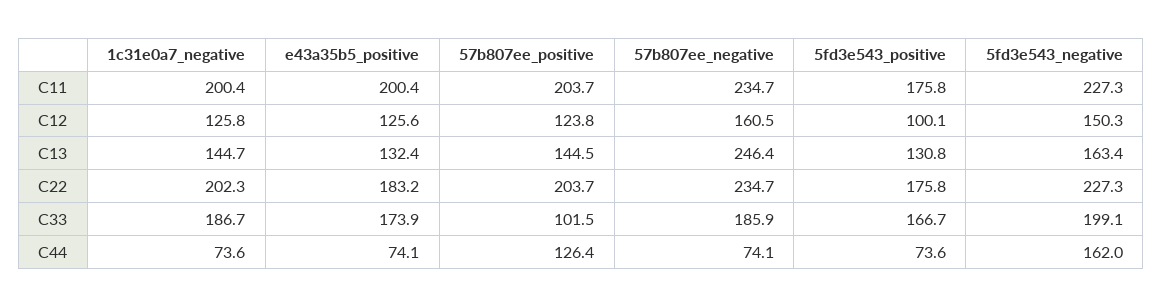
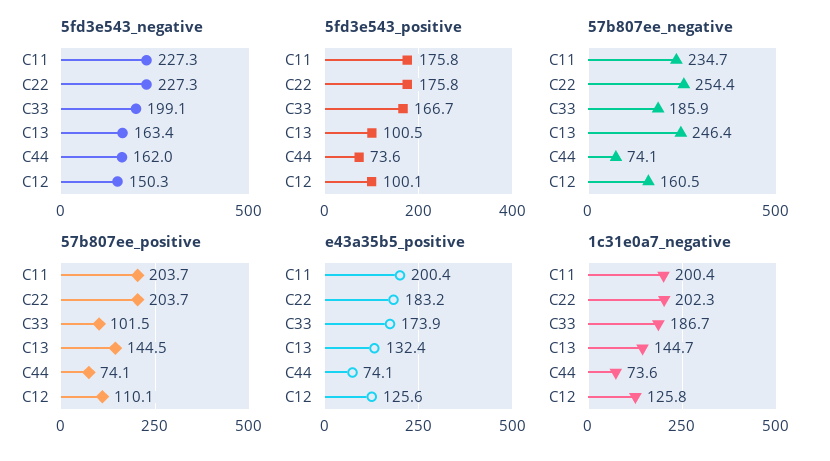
57b807ee_positive, C12: 123.8 -> 110.1
5fd3e543_positive, C13: 130.8 -> 100.5
57b807ee_negative, C22: 234.7 -> 254.4
57b807ee_positive, C44: 126.4 -> 74.1

